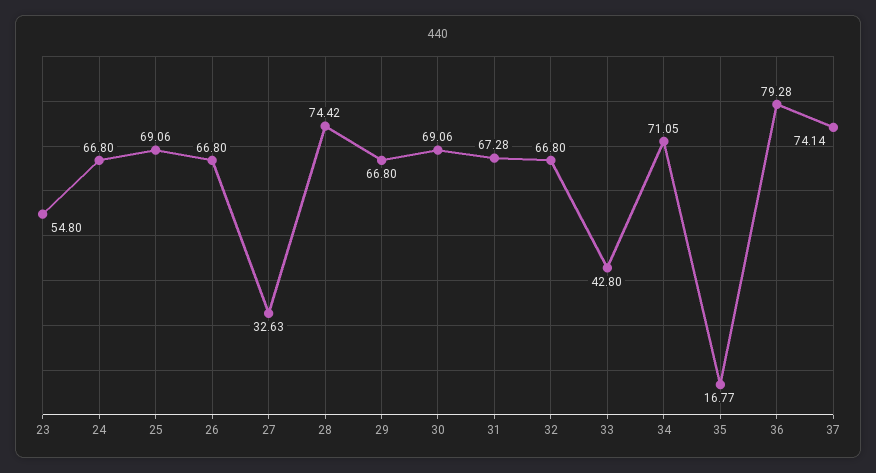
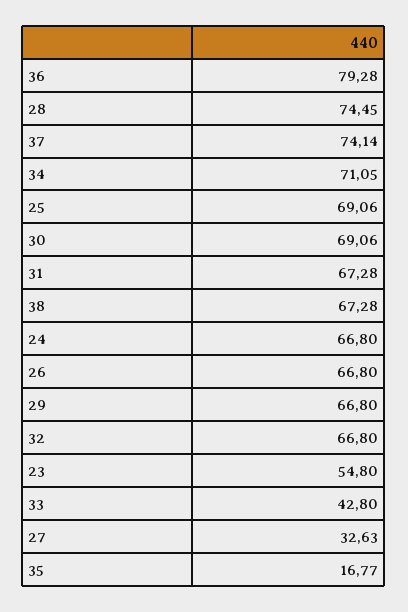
28: 74.42 -> 74.45
38: none -> 67.28

